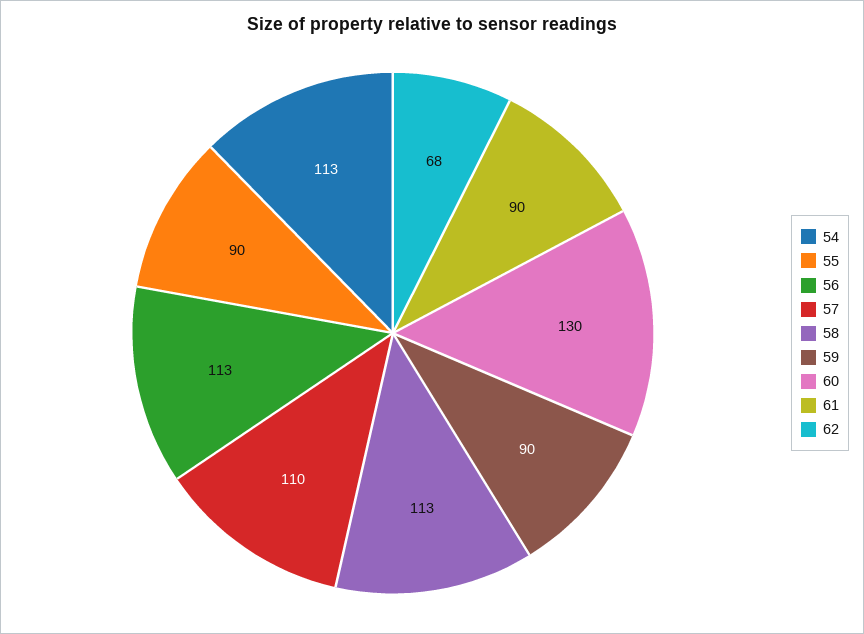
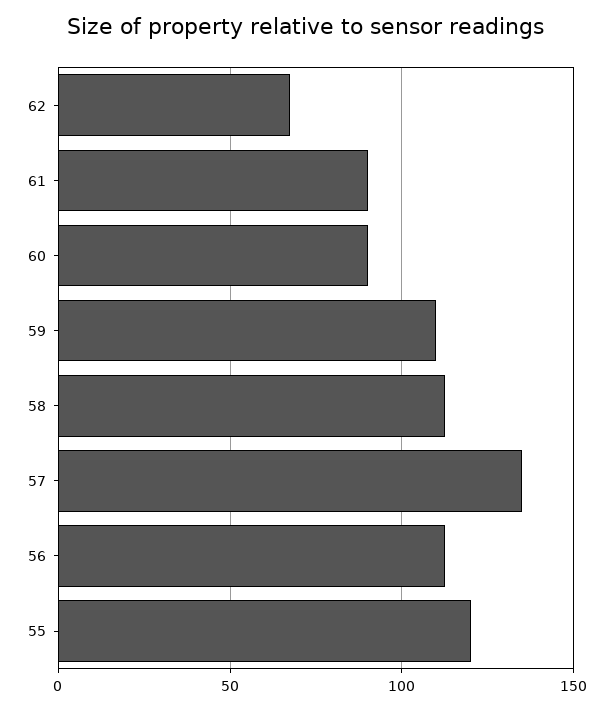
54: 113 -> none
55: 90 -> 120
57: 110 -> 135
59: 90 -> 110
60: 130 -> 90

